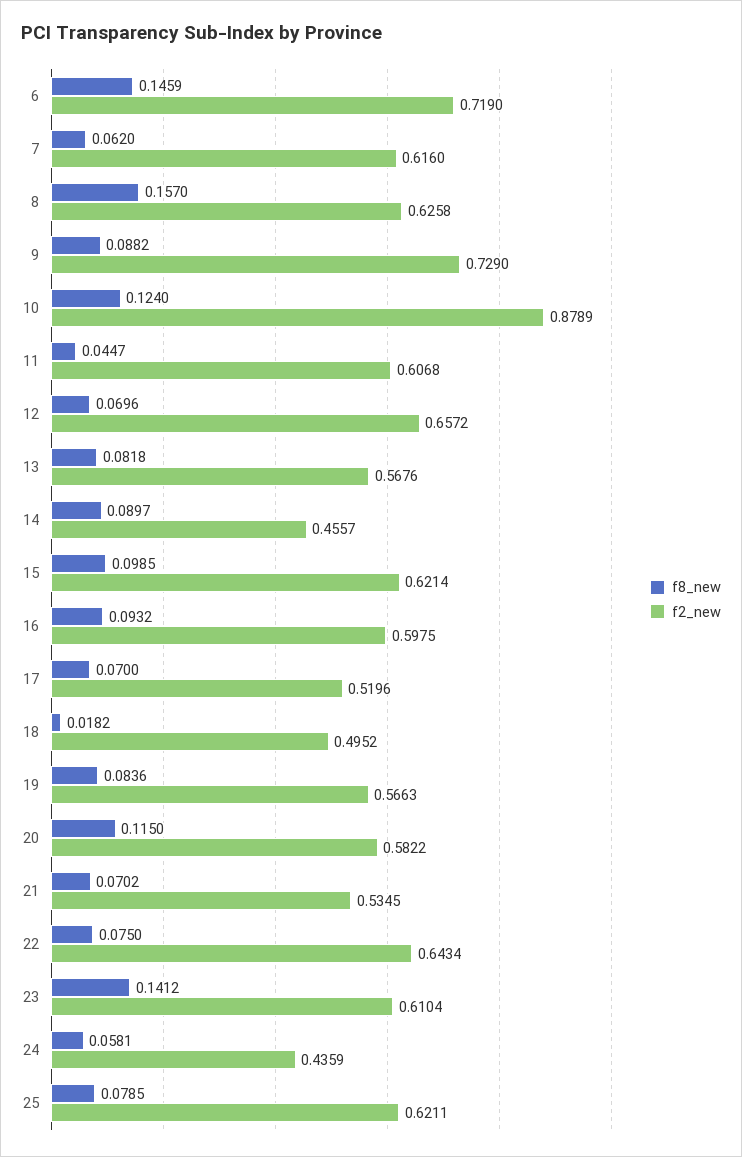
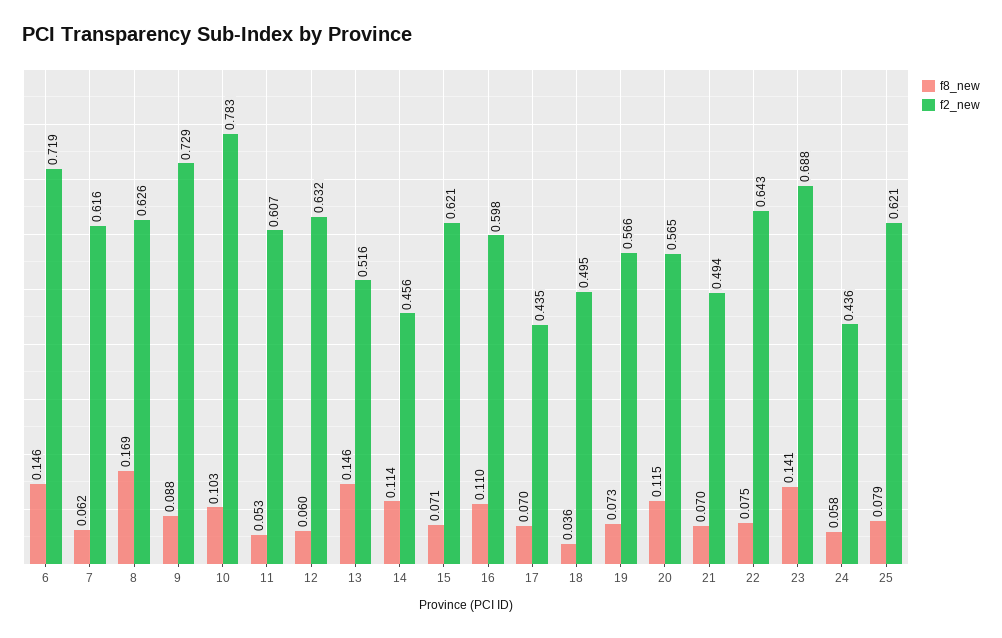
f8_new, 8: 0.157 -> 0.169
f8_new, 10: 0.124 -> 0.103
f2_new, 10: 0.8789 -> 0.783
f8_new, 11: 0.0447 -> 0.053
f8_new, 12: 0.0696 -> 0.06
f2_new, 12: 0.6572 -> 0.632
f8_new, 13: 0.0818 -> 0.146
f2_new, 13: 0.5676 -> 0.516
f8_new, 14: 0.0897 -> 0.114
f8_new, 15: 0.0985 -> 0.071
f8_new, 16: 0.0932 -> 0.11
f2_new, 17: 0.5196 -> 0.435
f8_new, 18: 0.0182 -> 0.036
f8_new, 19: 0.0836 -> 0.073
f2_new, 20: 0.5822 -> 0.565
f2_new, 21: 0.5345 -> 0.494
f2_new, 23: 0.6104 -> 0.688

